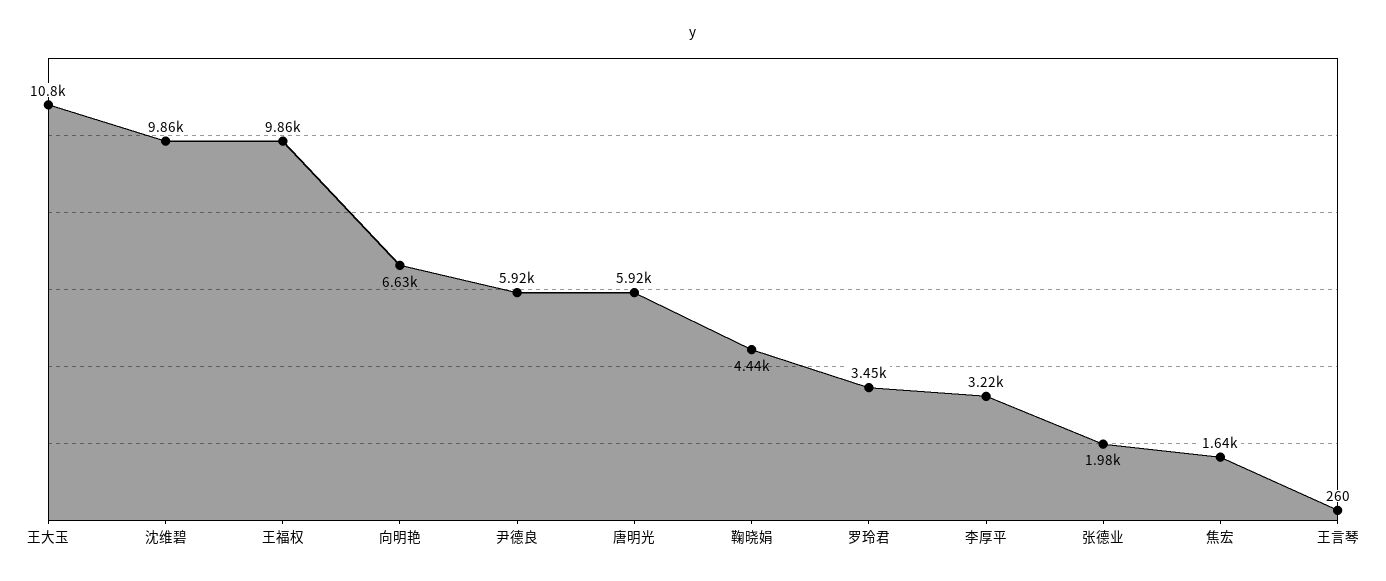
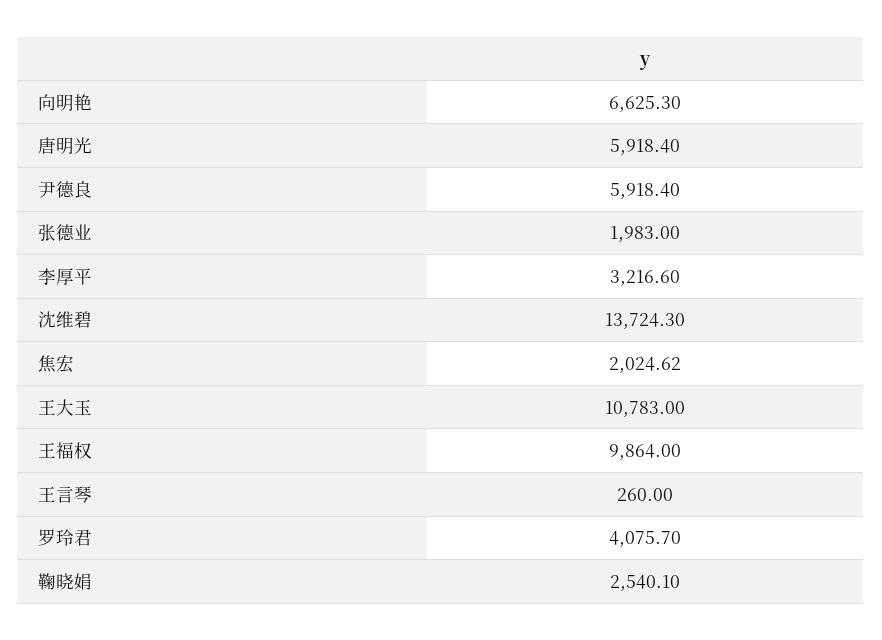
沈维碧: 9860 -> 13724.3
鞠晓娟: 4440 -> 2540.1
罗玲君: 3450 -> 4075.7
焦宏: 1640 -> 2024.62

